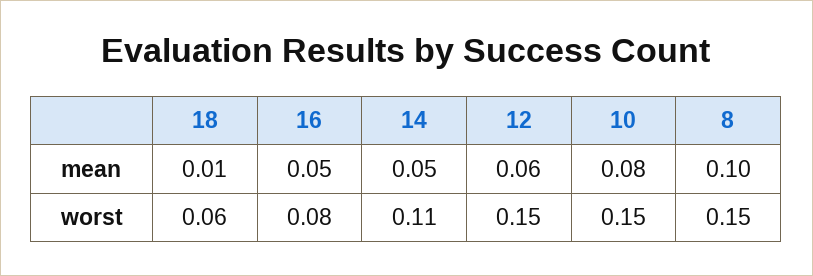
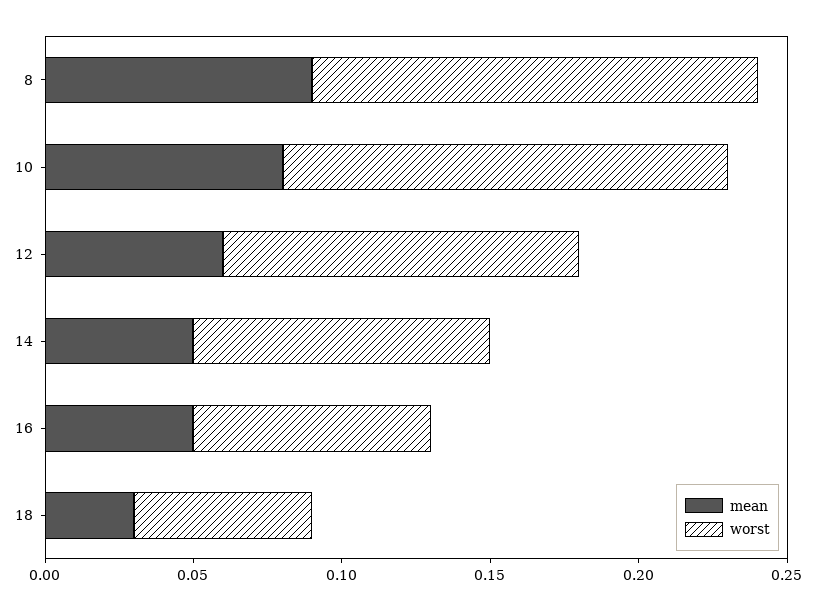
mean, 18: 0.01 -> 0.03
mean, 8: 0.1 -> 0.09
worst, 14: 0.11 -> 0.1
worst, 12: 0.15 -> 0.12

